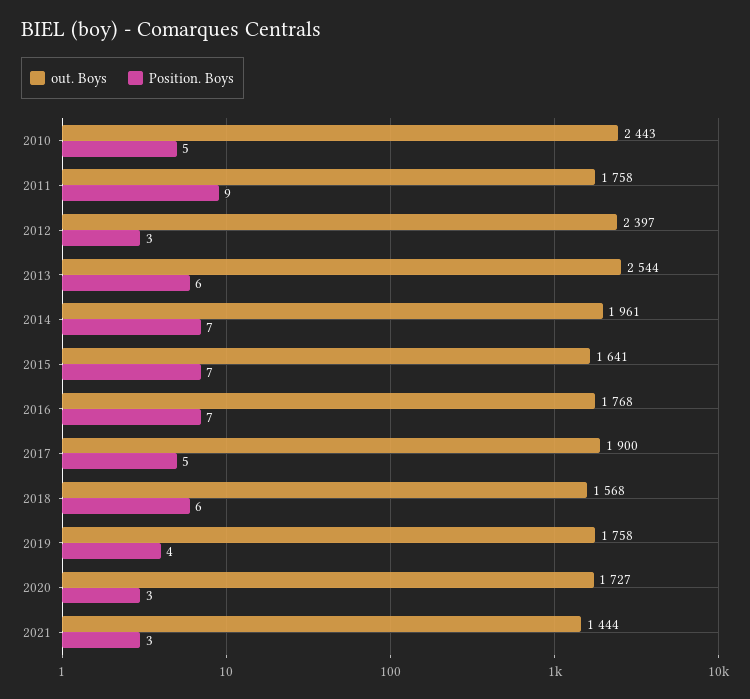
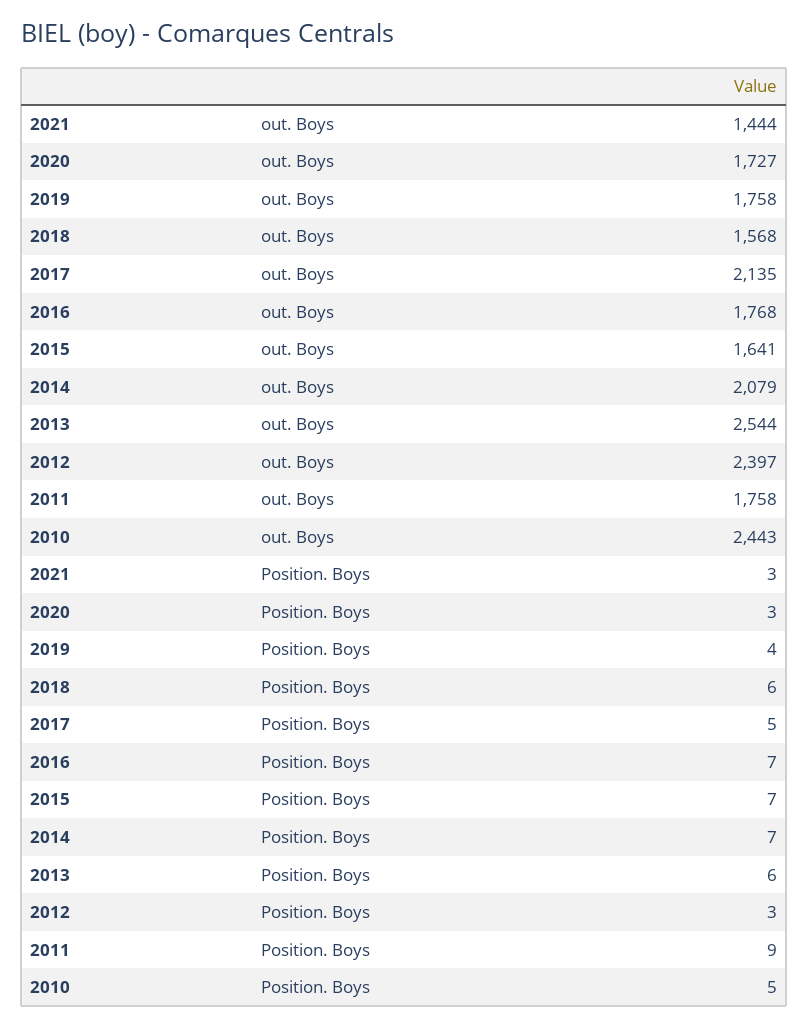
out. Boys, 2014: 1961 -> 2079
out. Boys, 2017: 1900 -> 2135

